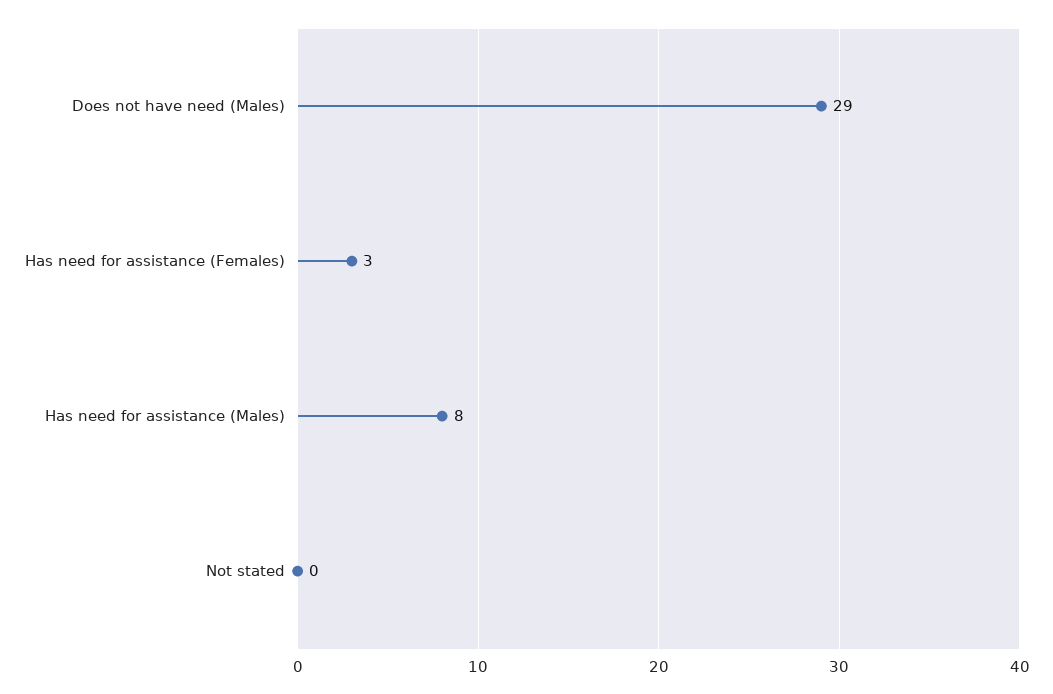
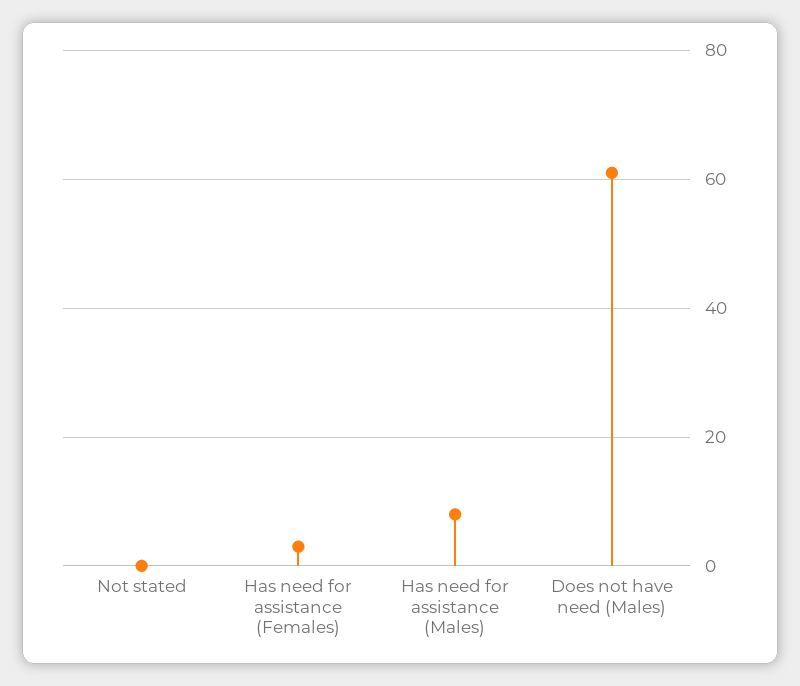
Does not have need (Males): 29 -> 60

